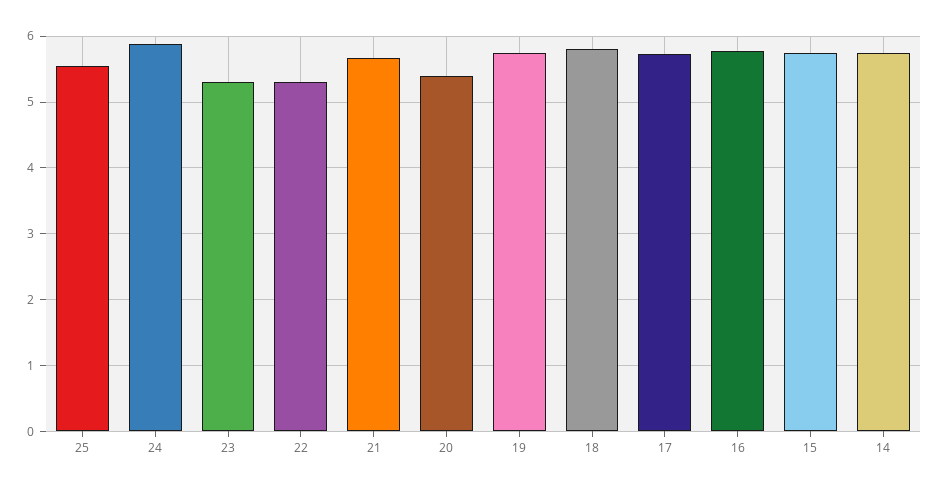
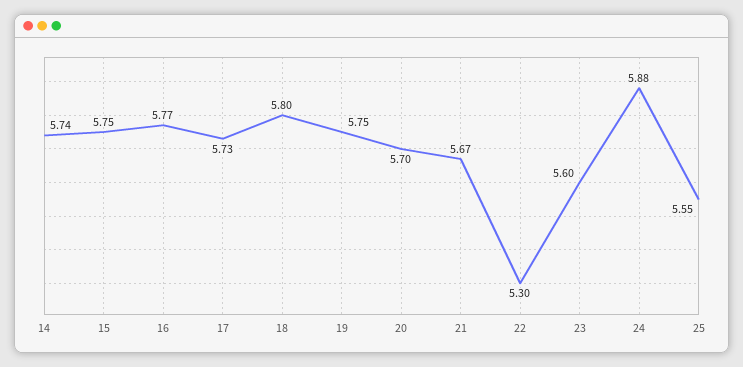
23: 5.3 -> 5.6
20: 5.4 -> 5.7

